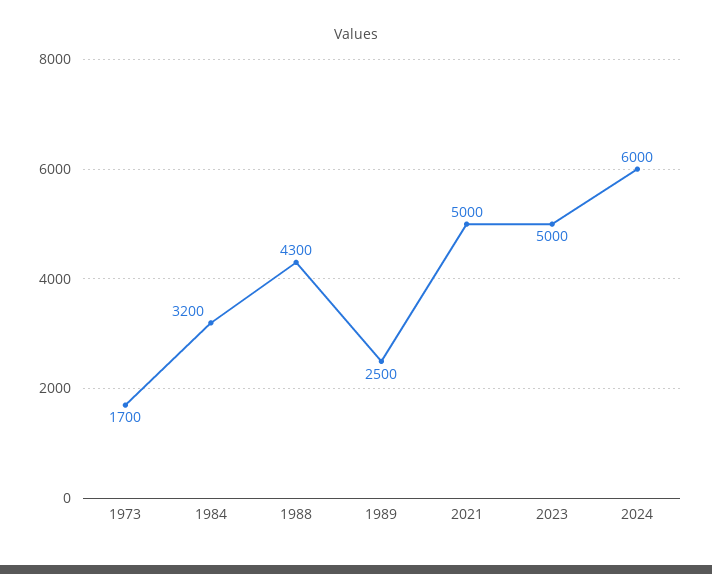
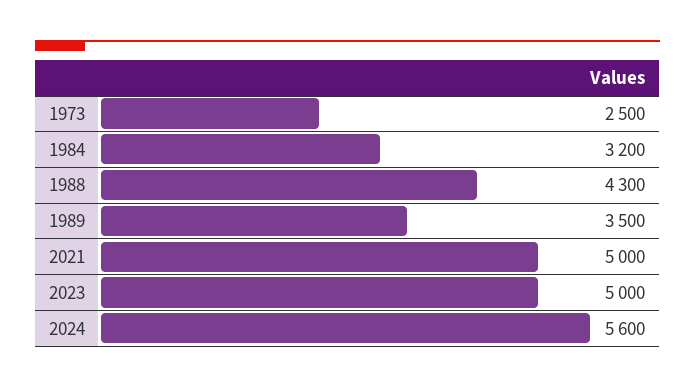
1973: 1700 -> 2500
1989: 2500 -> 3500
2024: 6000 -> 5600

